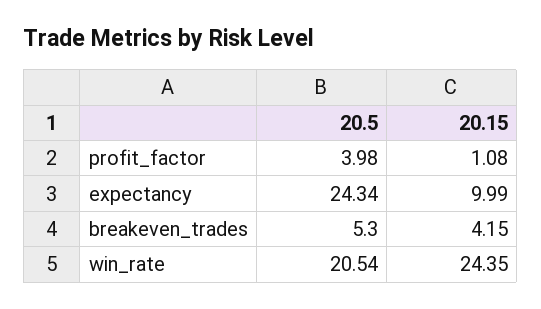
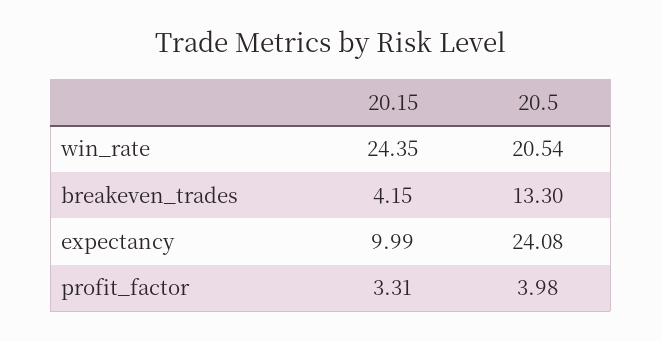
20.15, profit_factor: 1.08 -> 3.31
20.5, expectancy: 24.34 -> 24.08
20.5, breakeven_trades: 5.3 -> 13.3

